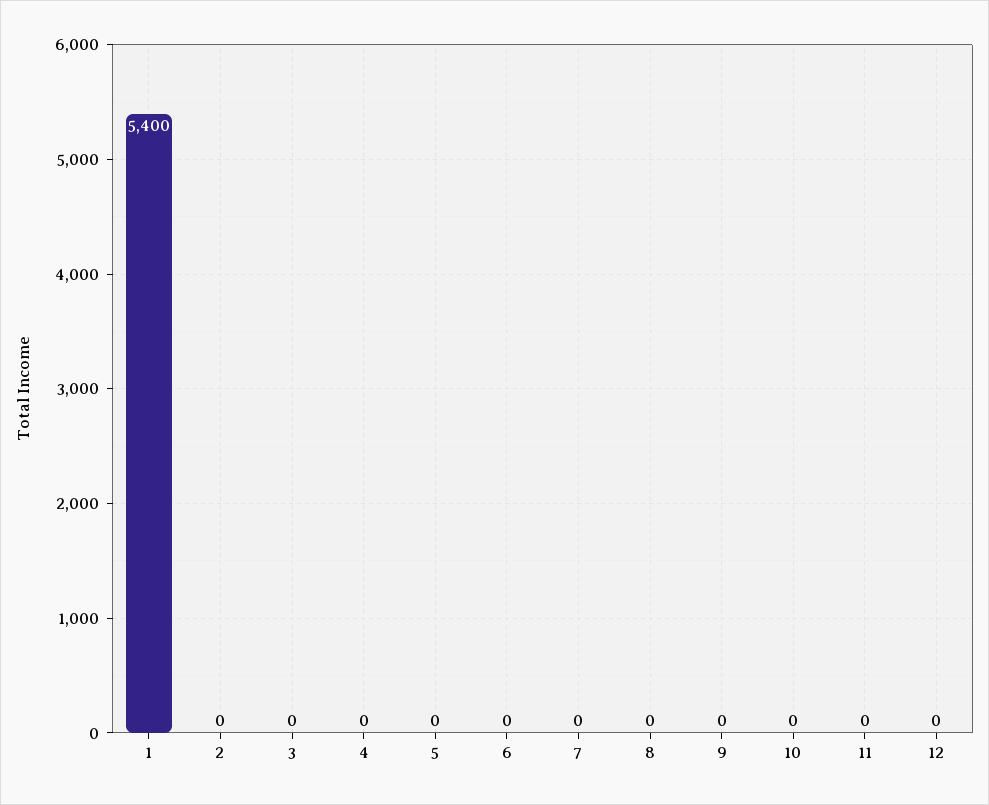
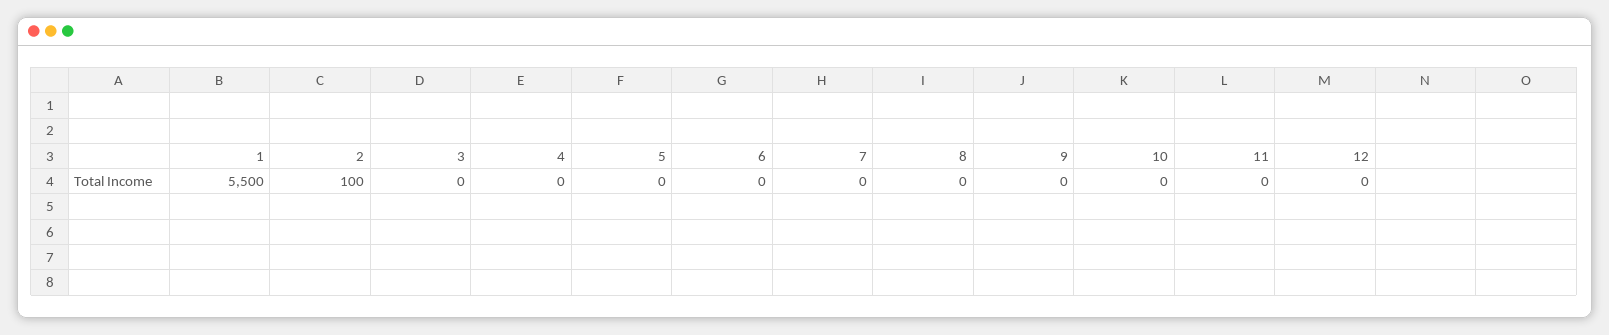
1: 5400 -> 5500
2: 0 -> 100

